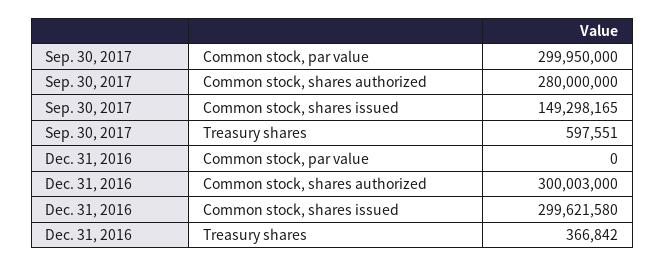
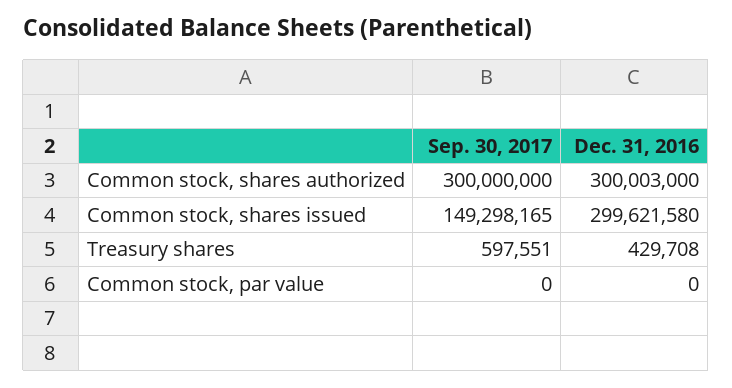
Sep. 30, 2017, Common stock, par value: 299950000 -> 0
Sep. 30, 2017, Common stock, shares authorized: 280000000 -> 300000000
Dec. 31, 2016, Treasury shares: 366842 -> 429708

